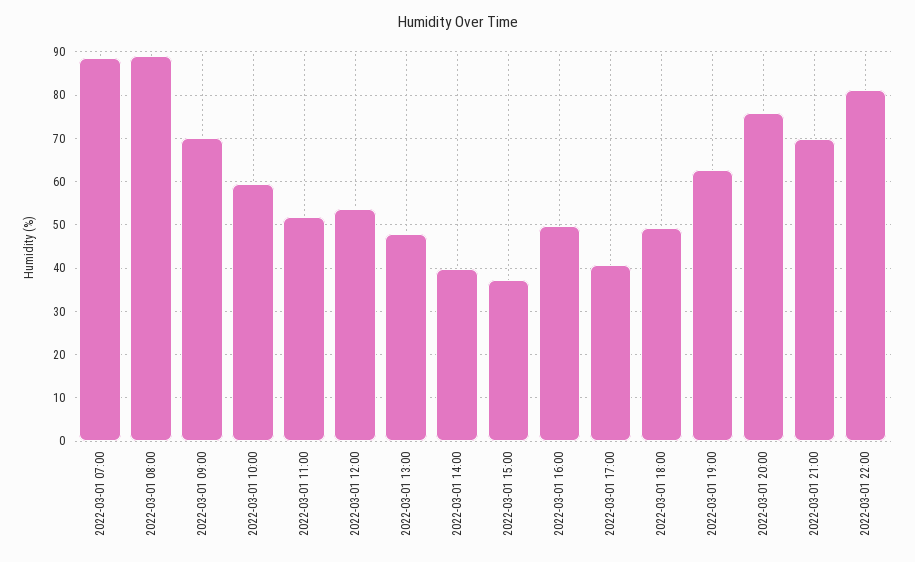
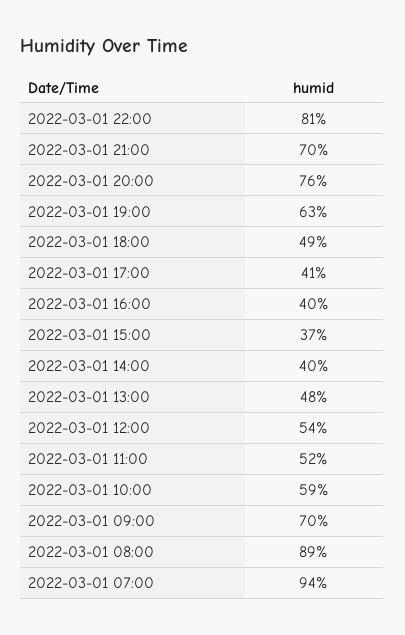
2022-03-01 07:00: 88 -> 94
2022-03-01 16:00: 50 -> 40

